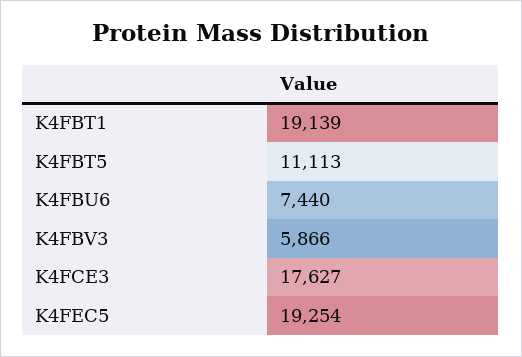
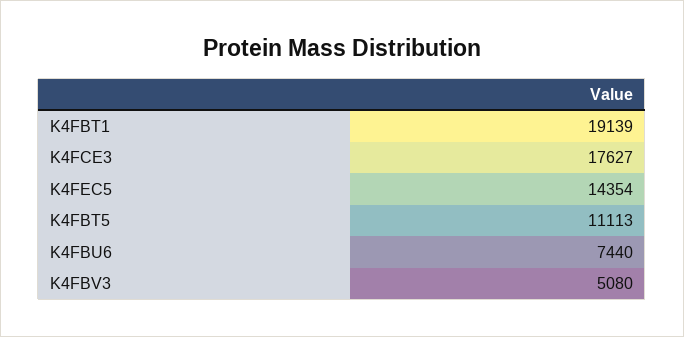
K4FBV3: 5866 -> 5080
K4FEC5: 19254 -> 14354

